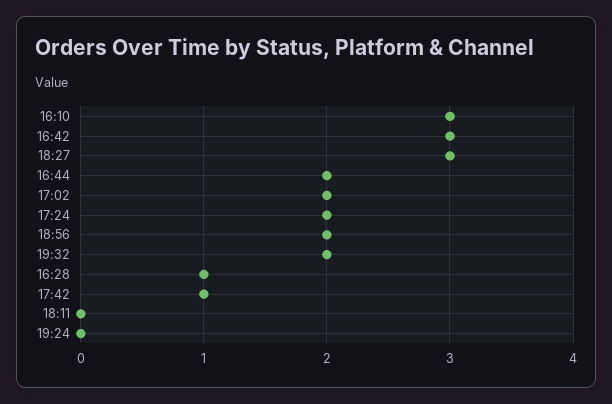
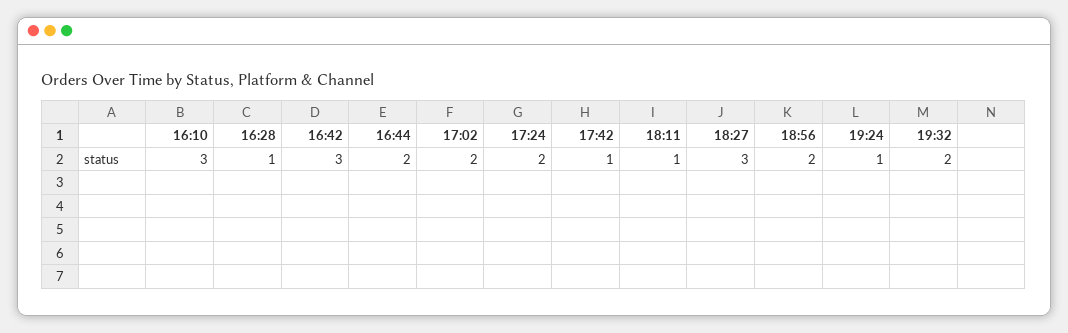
18:11: 0 -> 1
19:24: 0 -> 1

